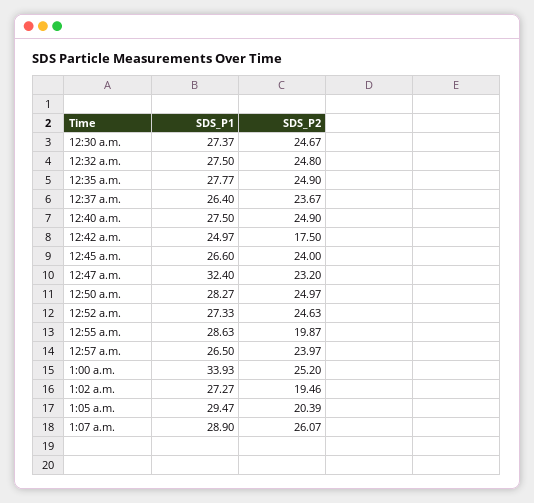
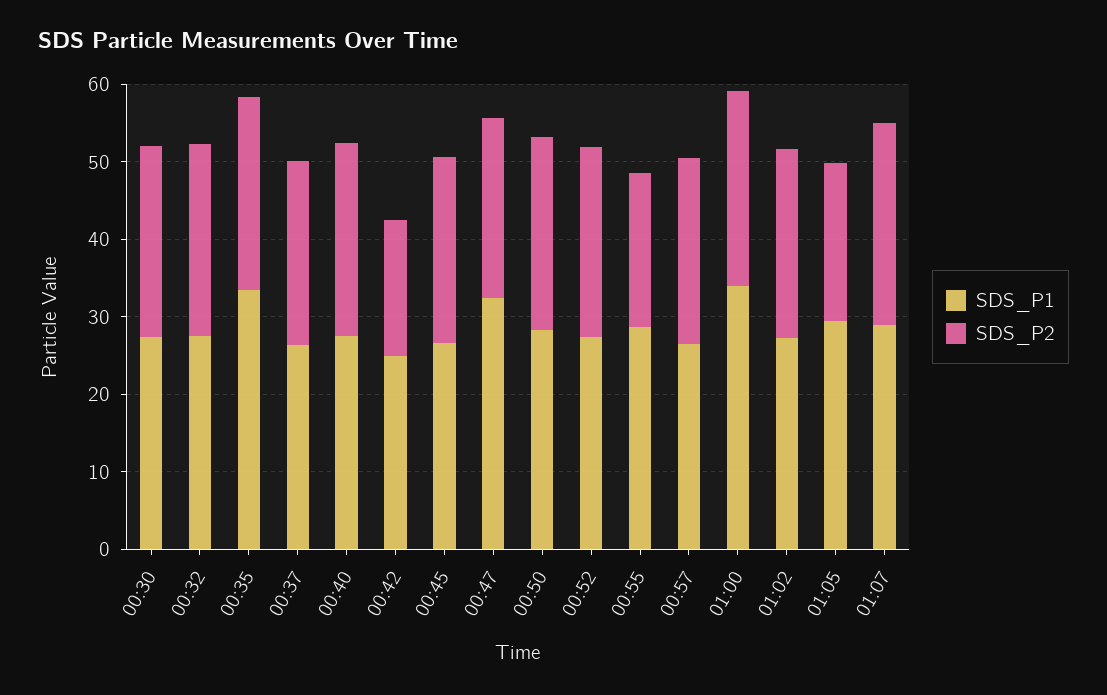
SDS_P1, 12:35 a.m.: 27.77 -> 34
SDS_P2, 1:02 a.m.: 19.46 -> 24

